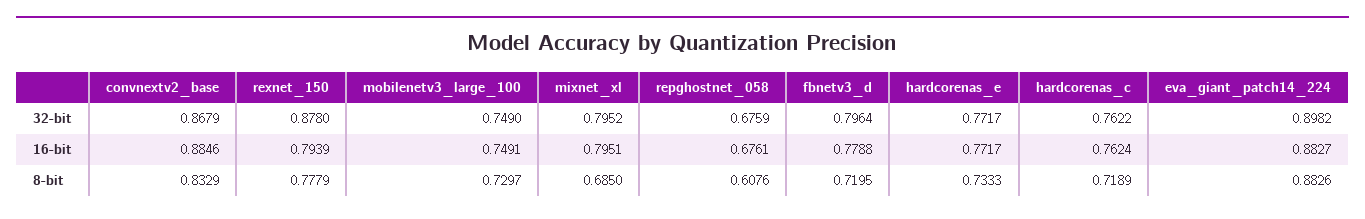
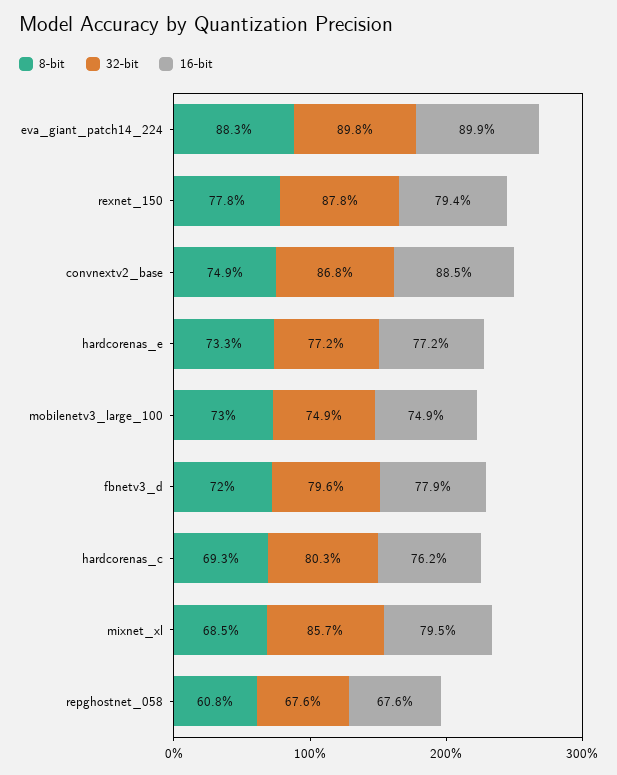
32-bit, mixnet_xl: 0.7952 -> 0.857
32-bit, hardcorenas_c: 0.7622 -> 0.803
16-bit, eva_giant_patch14_224: 0.8827 -> 0.899
8-bit, convnextv2_base: 0.8329 -> 0.749
8-bit, hardcorenas_c: 0.7189 -> 0.693

